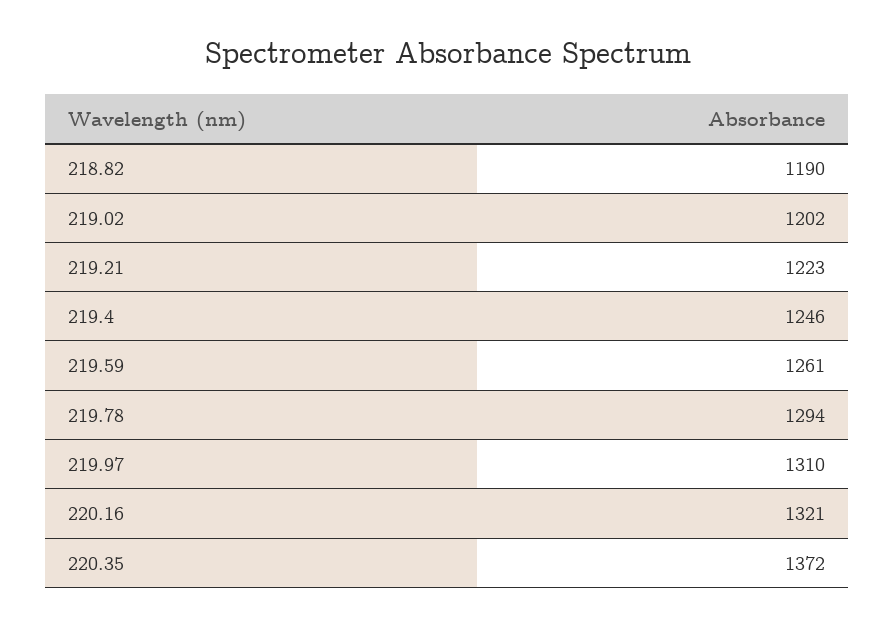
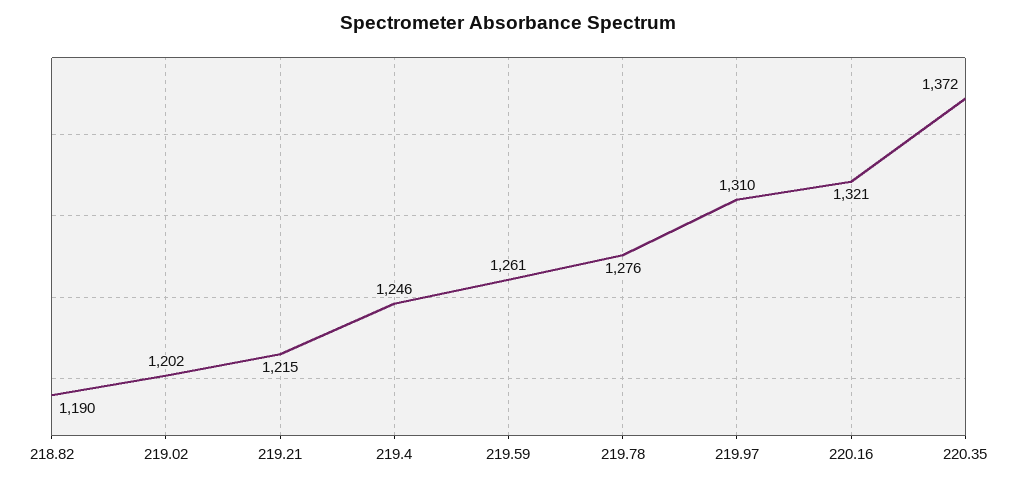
219.21: 1223 -> 1215
219.78: 1294 -> 1276

